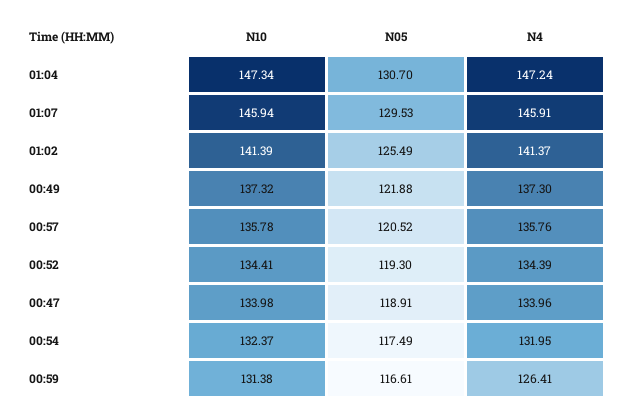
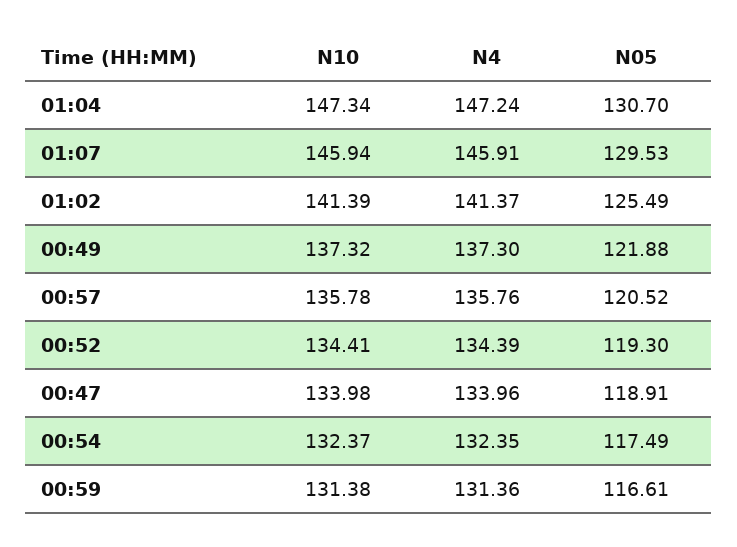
N4, 00:54: 131.95 -> 132.35
N4, 00:59: 126.41 -> 131.36

